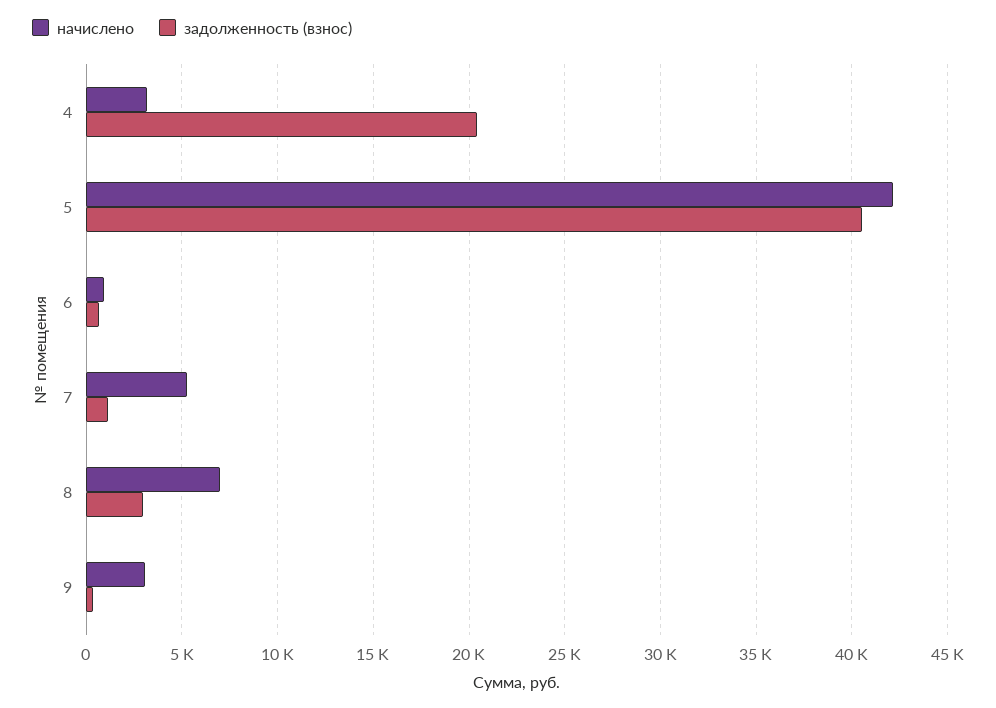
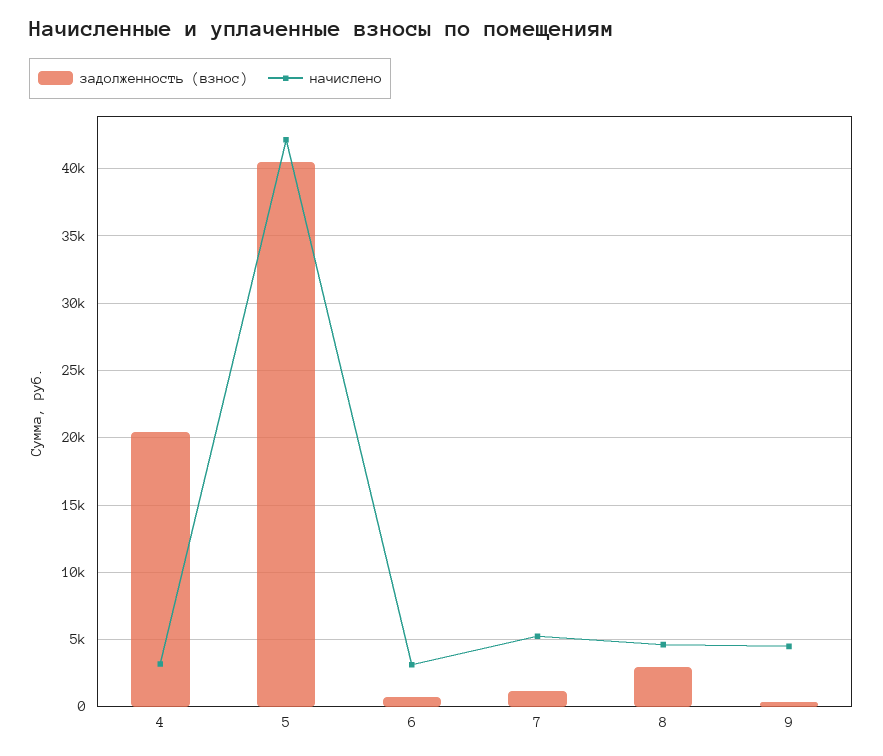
начислено, 6: 1000 -> 3000
начислено, 8: 7000 -> 4500
начислено, 9: 3000 -> 4500

